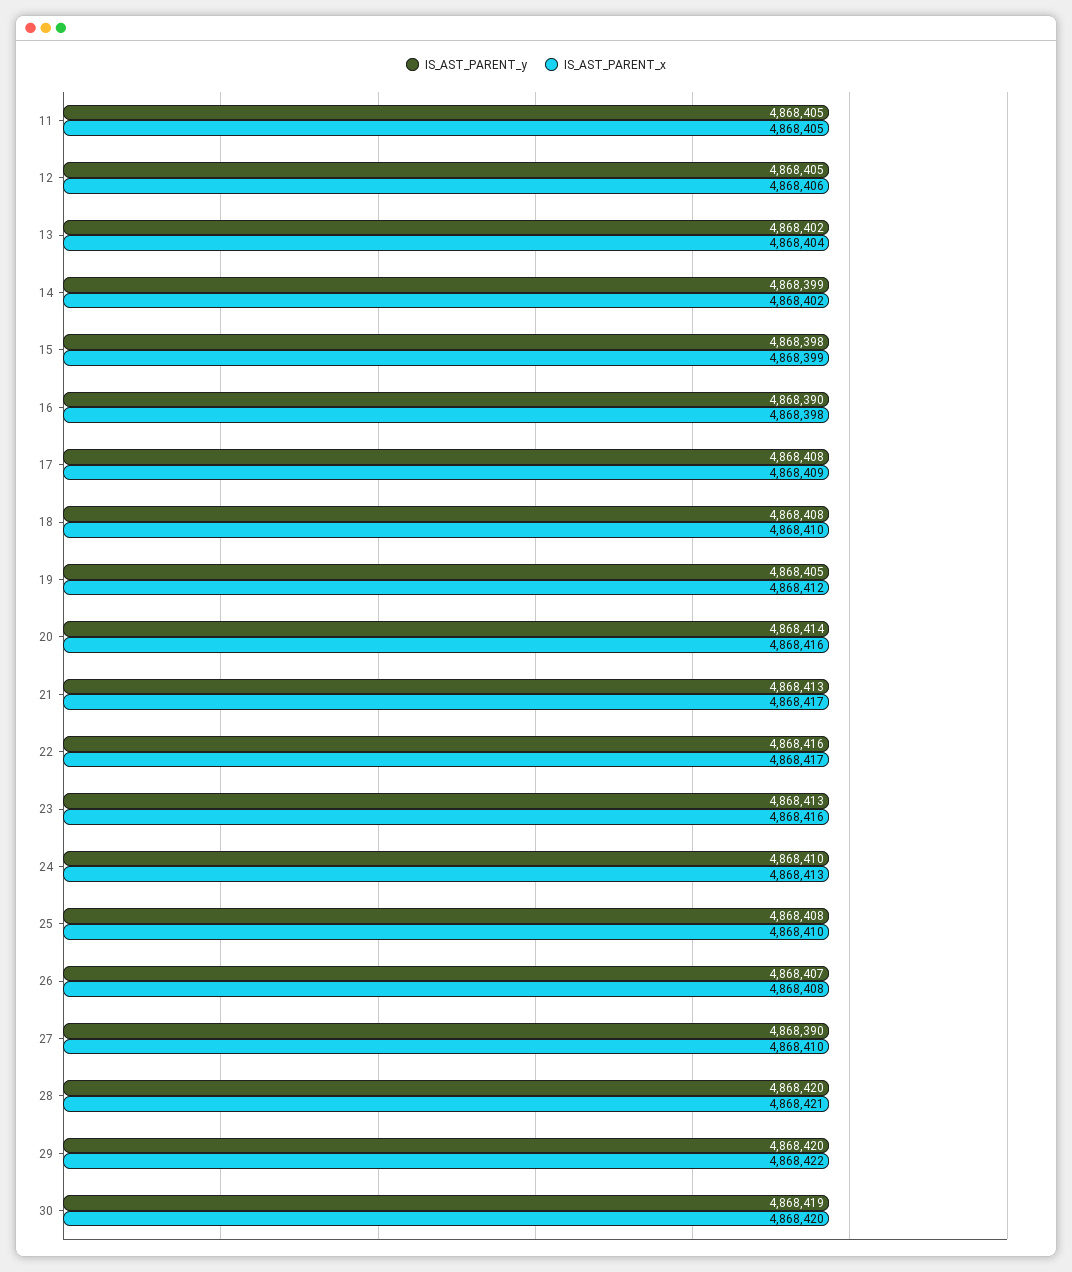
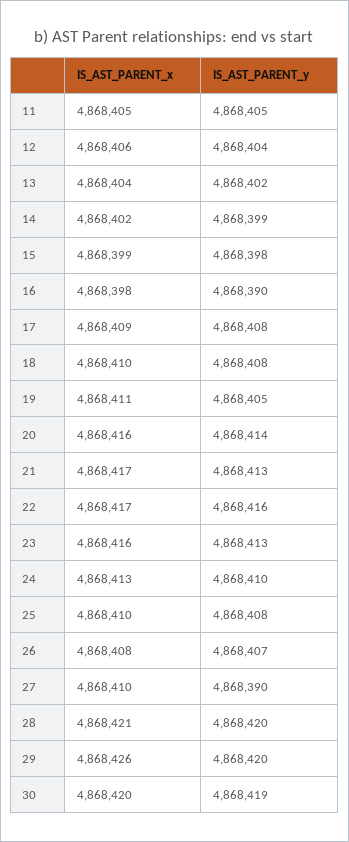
IS_AST_PARENT_y, 12: 4868405 -> 4868404
IS_AST_PARENT_x, 19: 4868412 -> 4868411
IS_AST_PARENT_x, 29: 4868422 -> 4868426

